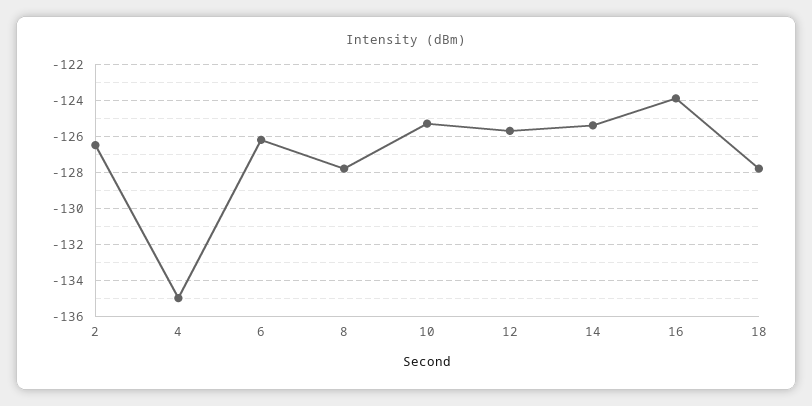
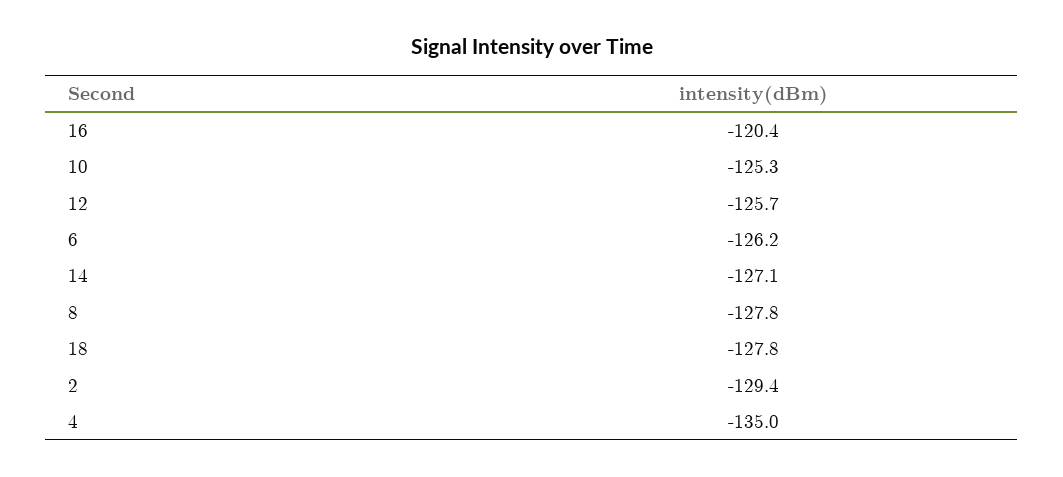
2: -126.5 -> -129.4
14: -125.5 -> -127.1
16: -124 -> -120.4

